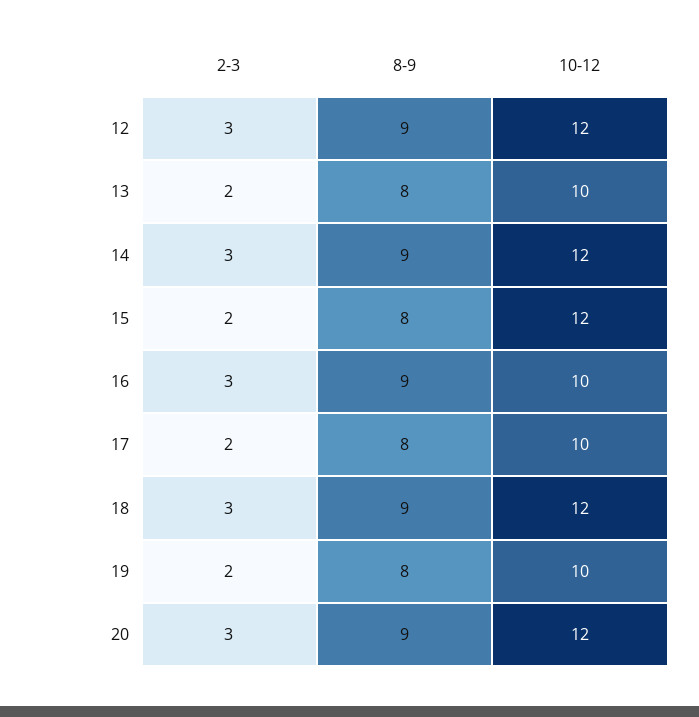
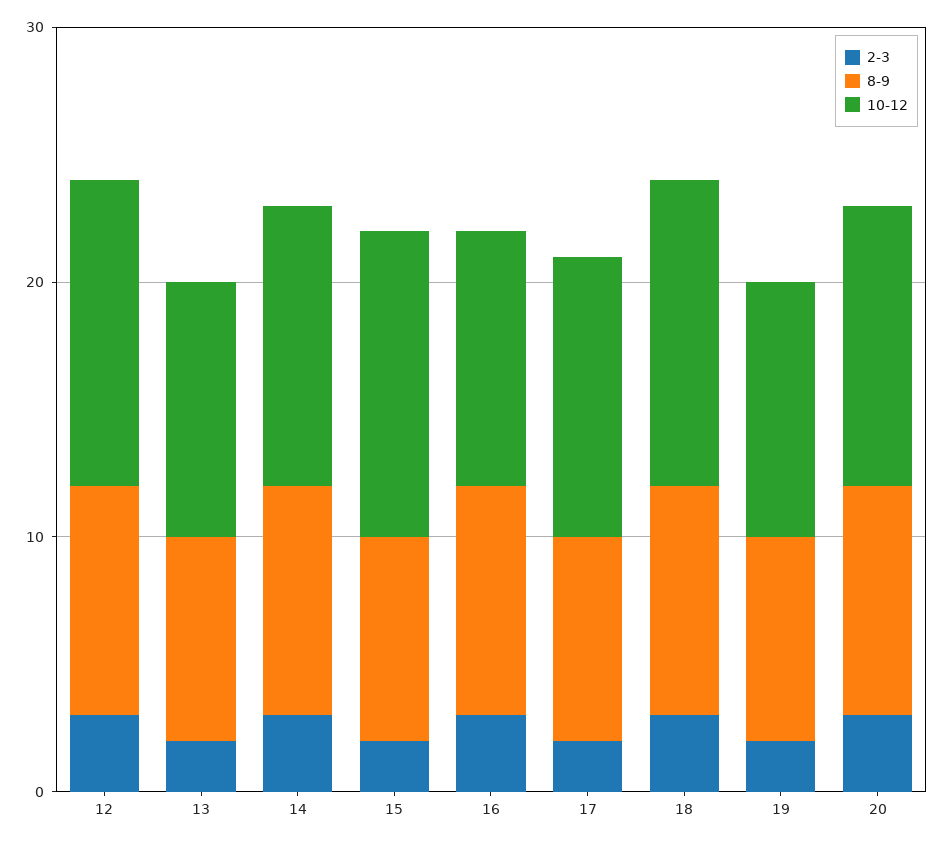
10-12, 14: 12 -> 11
10-12, 17: 10 -> 11
10-12, 20: 12 -> 11

